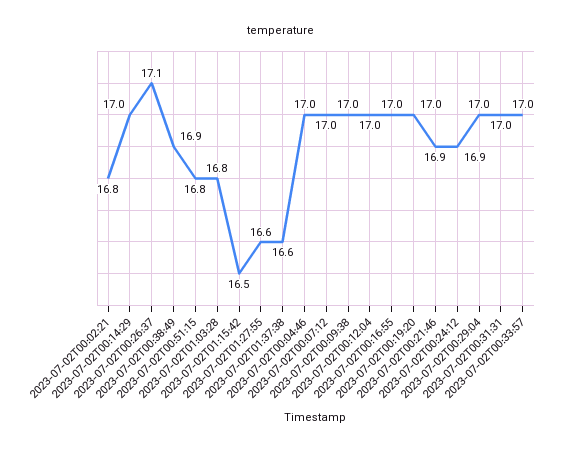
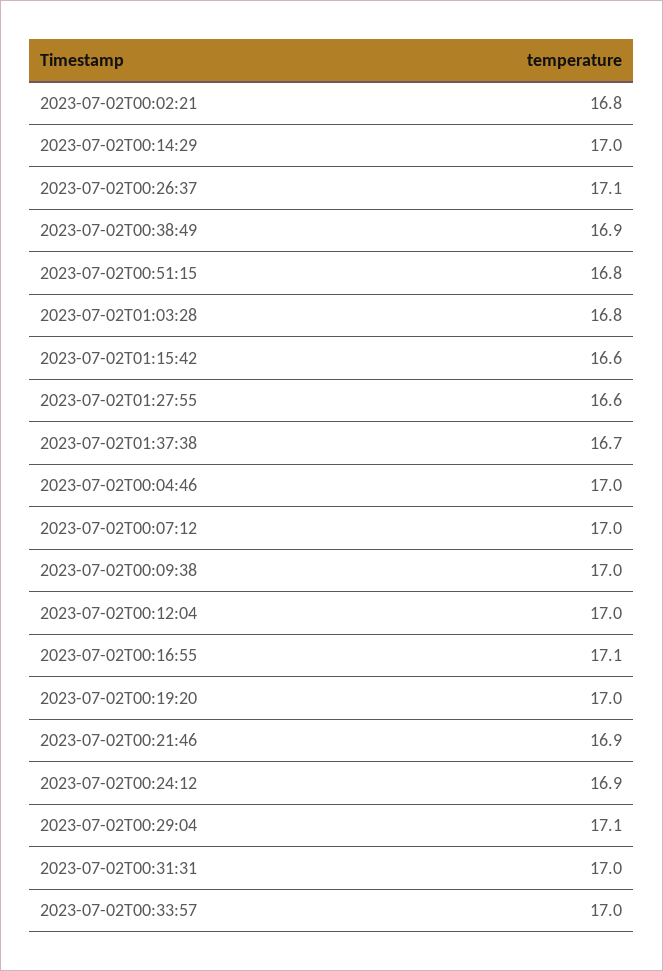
2023-07-02T01:15:42: 16.5 -> 16.6
2023-07-02T01:37:38: 16.6 -> 16.7
2023-07-02T00:16:55: 17 -> 17.1
2023-07-02T00:29:04: 17 -> 17.1

